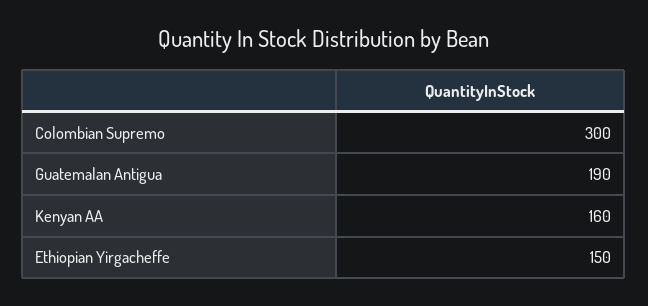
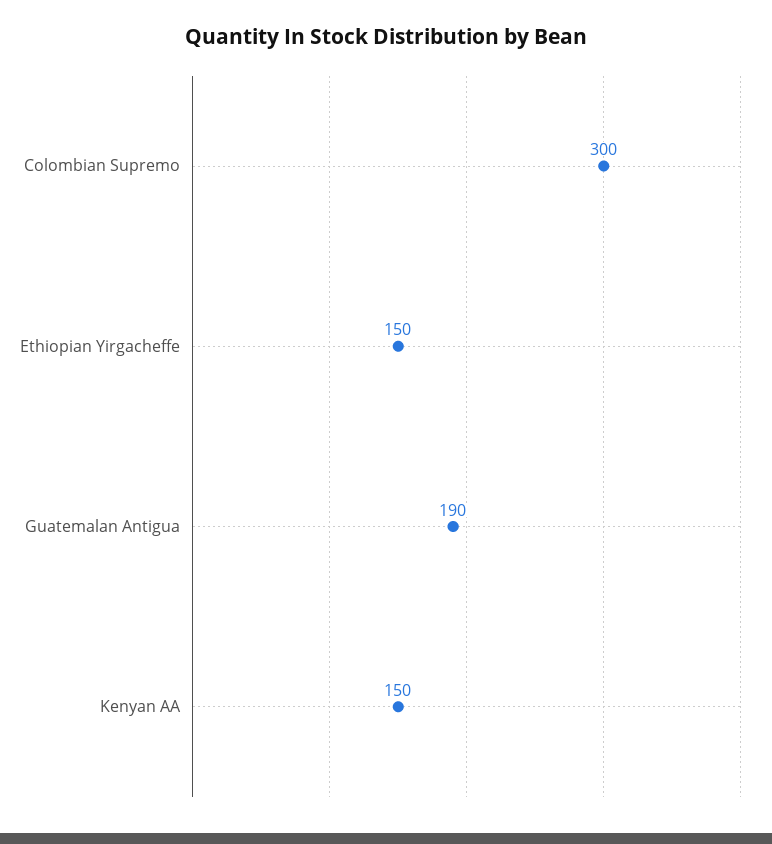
Kenyan AA: 160 -> 150

